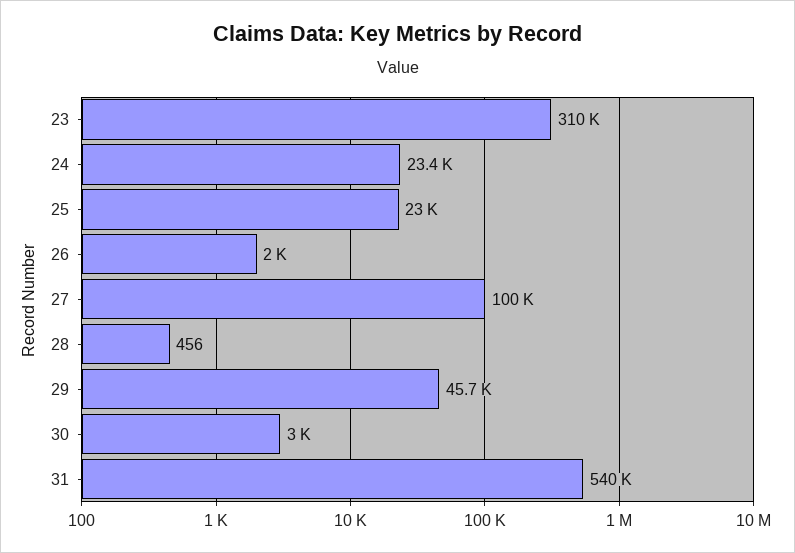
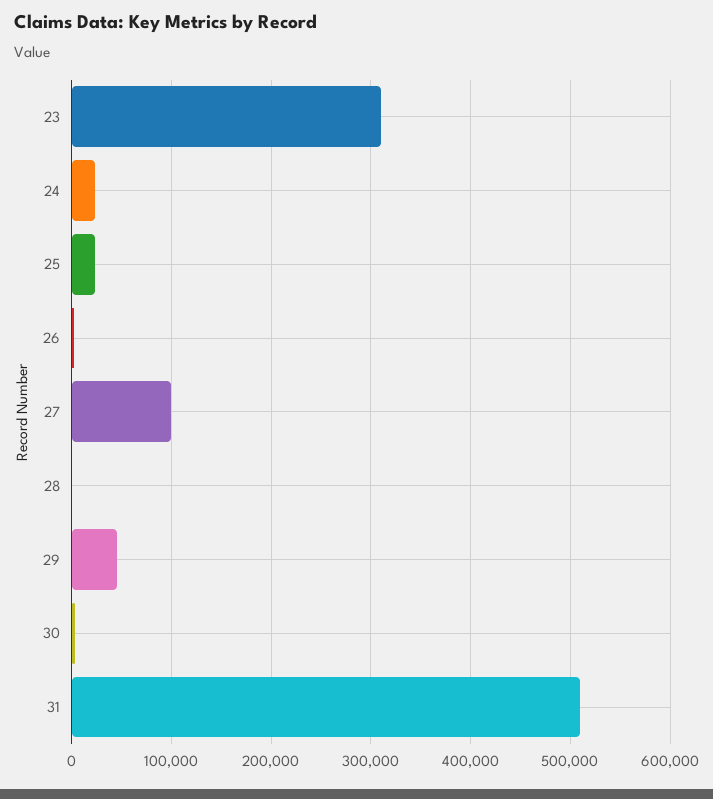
31: 540000 -> 510000

